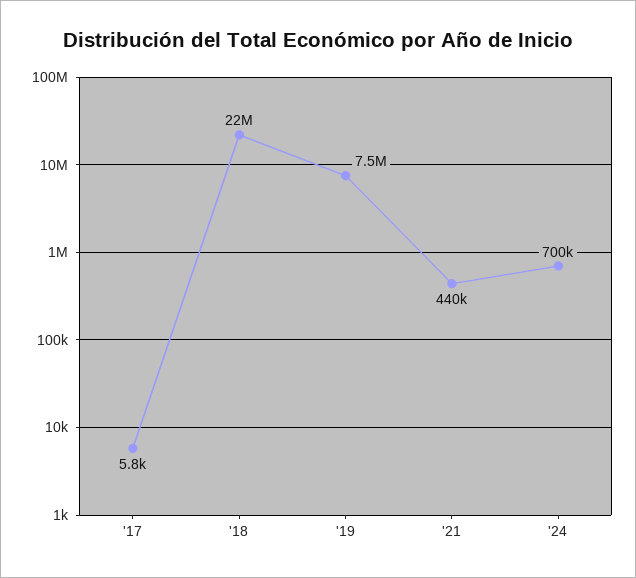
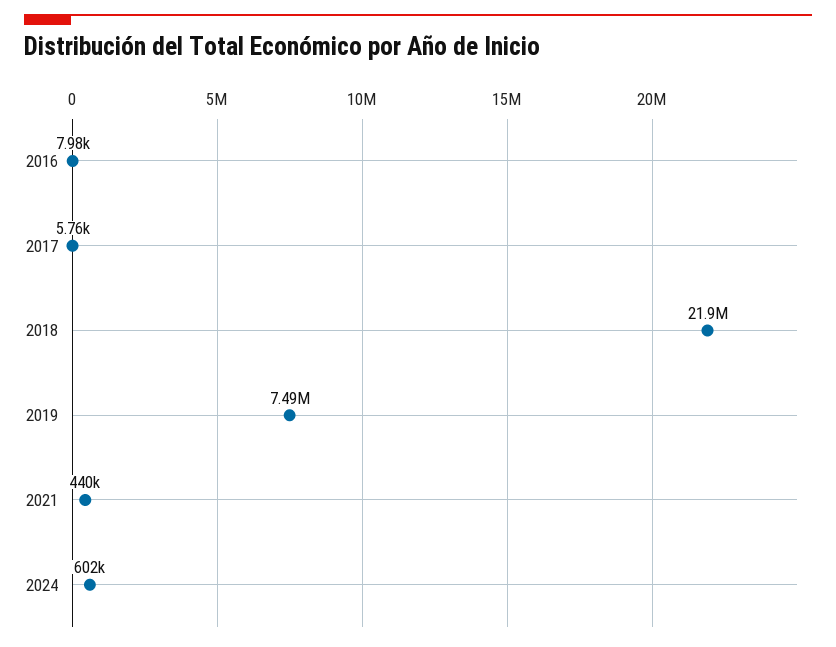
'24: 700000 -> 602000
2016: none -> 7980

